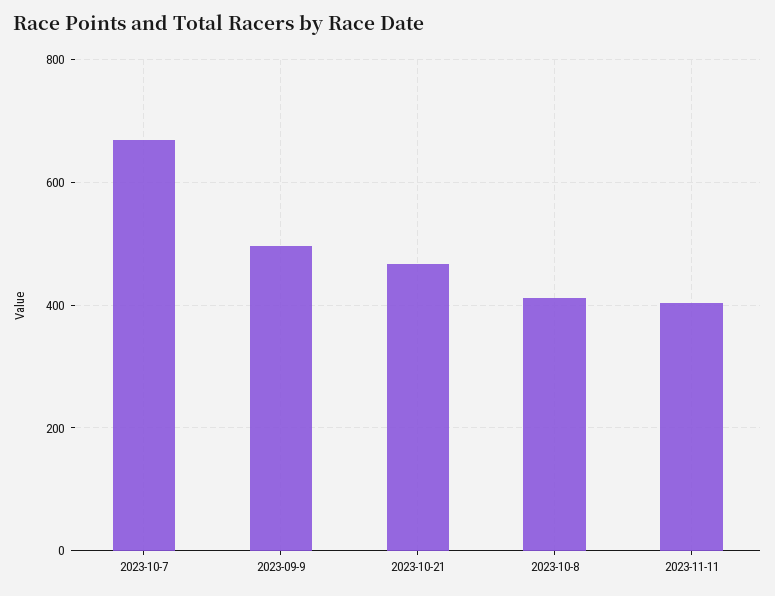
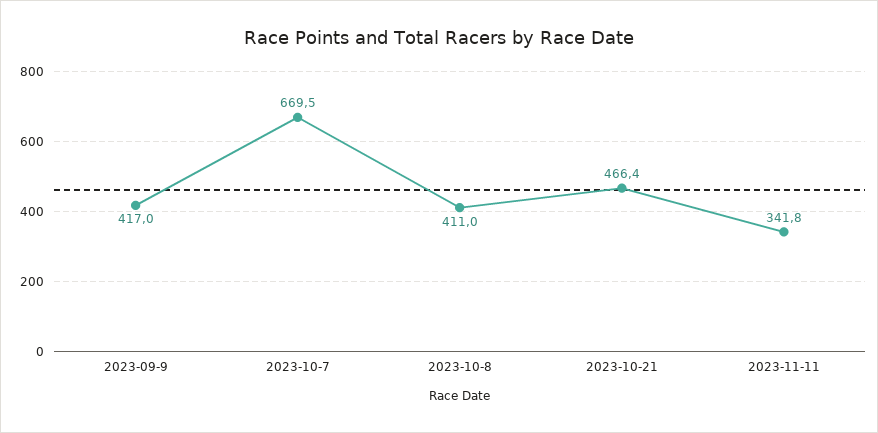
2023-09-9: 500 -> 417
2023-11-11: 400 -> 341.8

